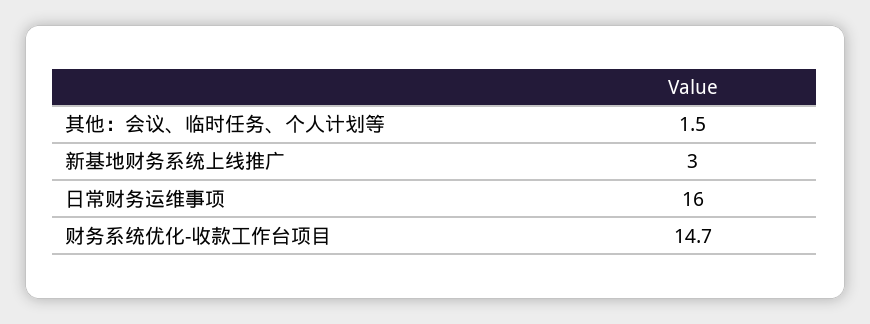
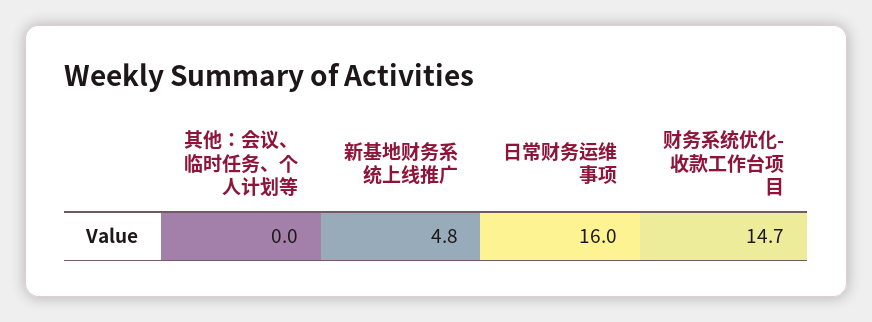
其他：会议、临时任务、个人计划等: 1.5 -> 0
新基地财务系统上线推广: 3 -> 4.8

